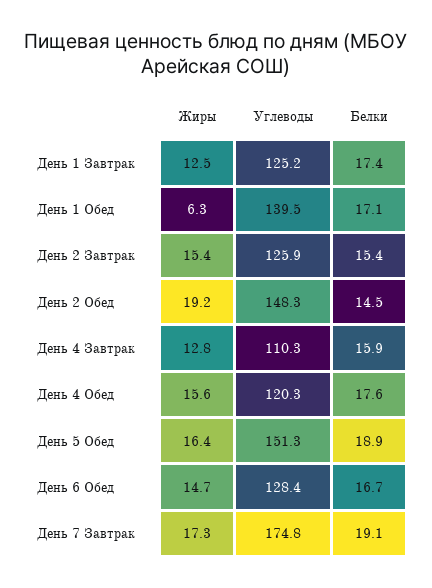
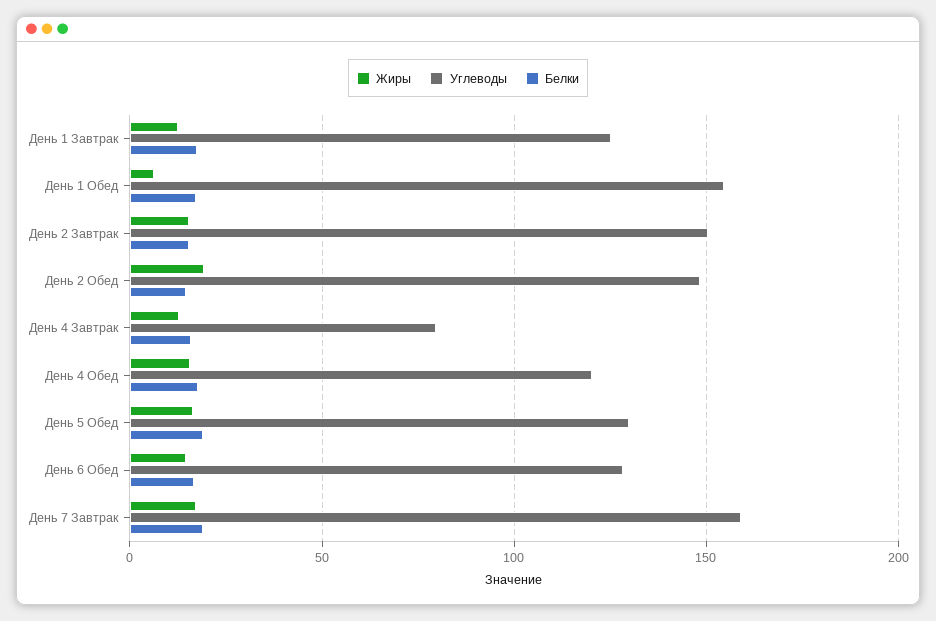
Углеводы, День 1 Обед: 139.5 -> 155
Углеводы, День 2 Завтрак: 125.9 -> 150
Углеводы, День 4 Завтрак: 110.3 -> 80
Углеводы, День 5 Обед: 151.3 -> 130
Углеводы, День 7 Завтрак: 174.8 -> 160

